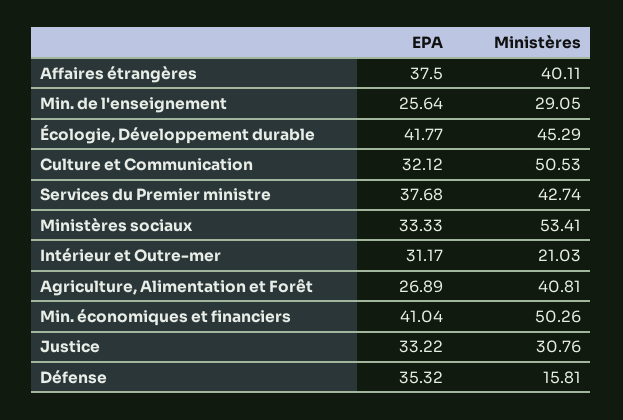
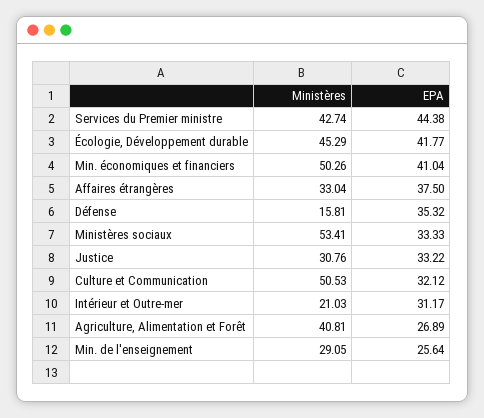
Ministères, Affaires étrangères: 40.11 -> 33.04
EPA, Services du Premier ministre: 37.68 -> 44.38

